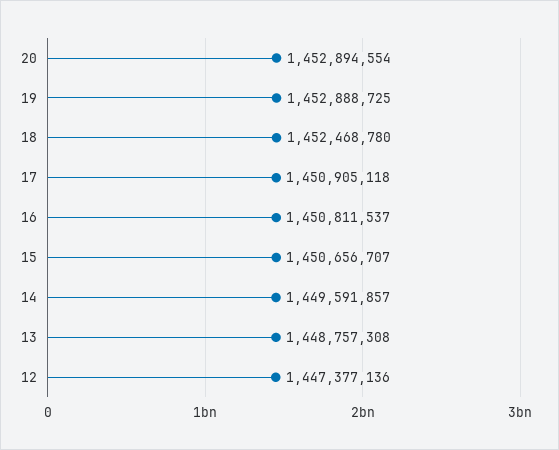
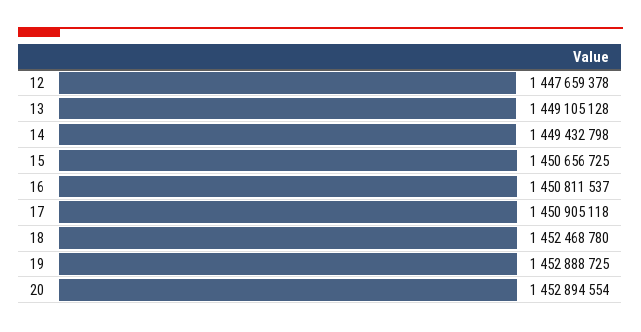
15: 1450656707 -> 1450656725
14: 1449591857 -> 1449432798
13: 1448757308 -> 1449105128
12: 1447377136 -> 1447659378

